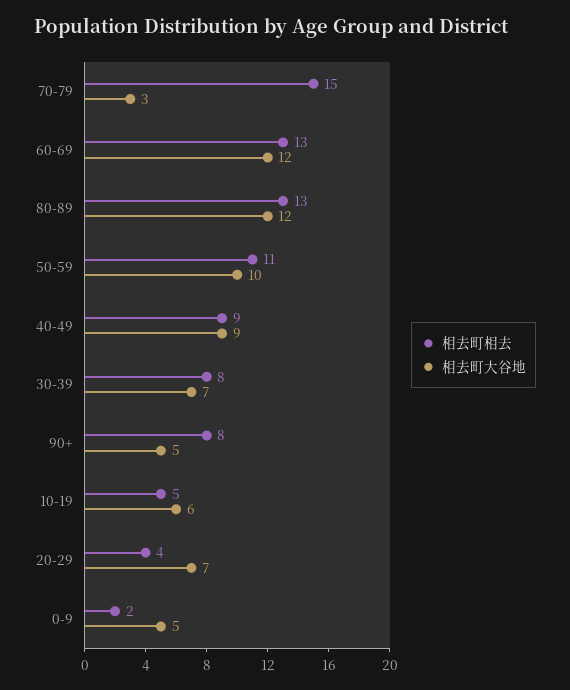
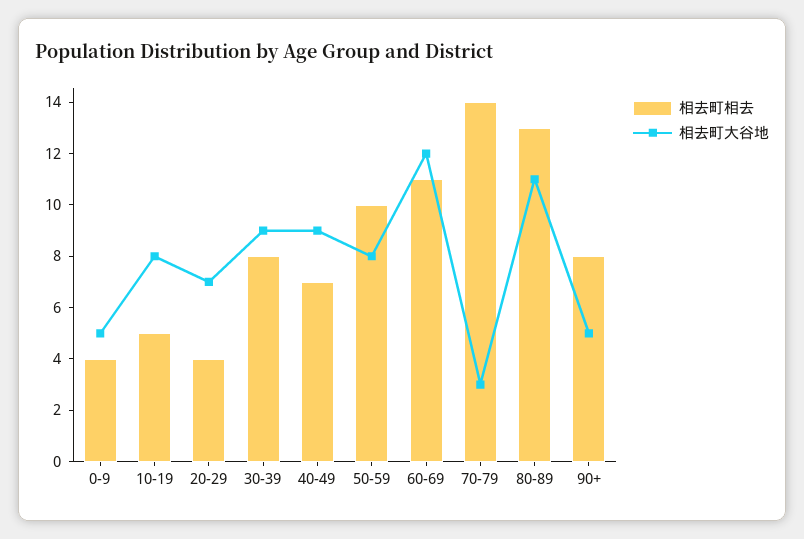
相去町相去, 70-79: 15 -> 14
相去町相去, 60-69: 13 -> 11
相去町大谷地, 80-89: 12 -> 11
相去町相去, 50-59: 11 -> 10
相去町大谷地, 50-59: 10 -> 8
相去町相去, 40-49: 9 -> 7
相去町大谷地, 30-39: 7 -> 9
相去町大谷地, 10-19: 6 -> 8
相去町相去, 0-9: 2 -> 4

